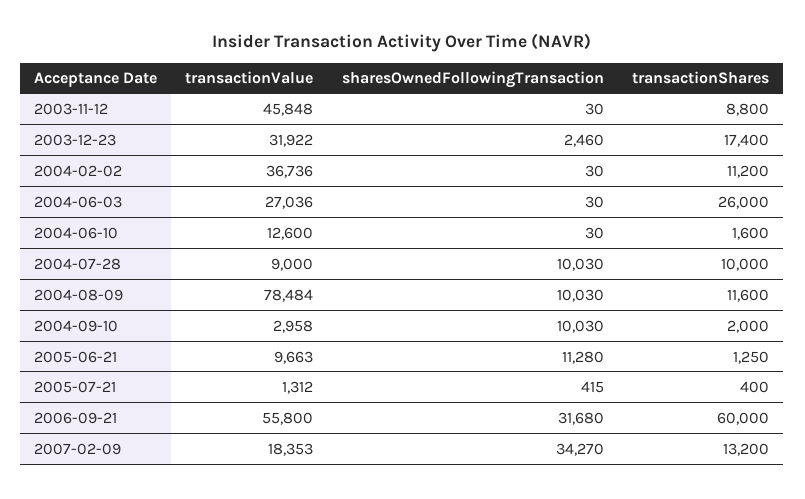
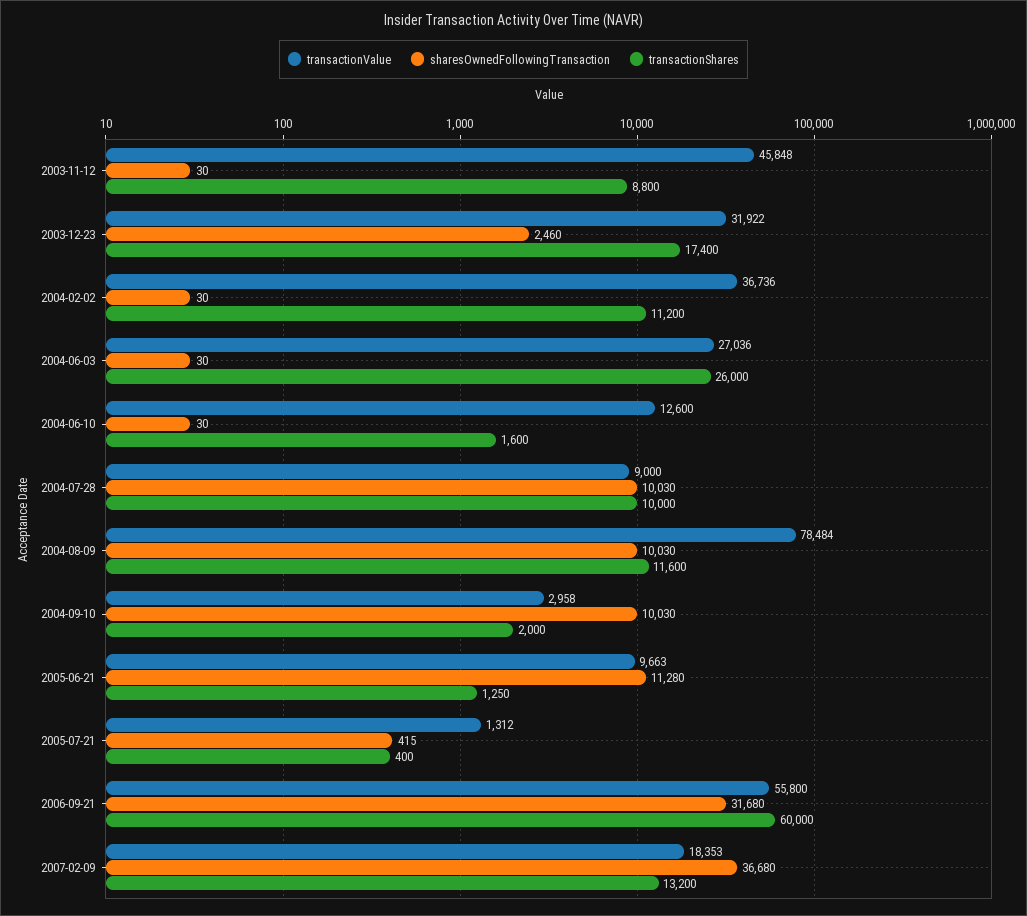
sharesOwnedFollowingTransaction, 2007-02-09: 34270 -> 36680

